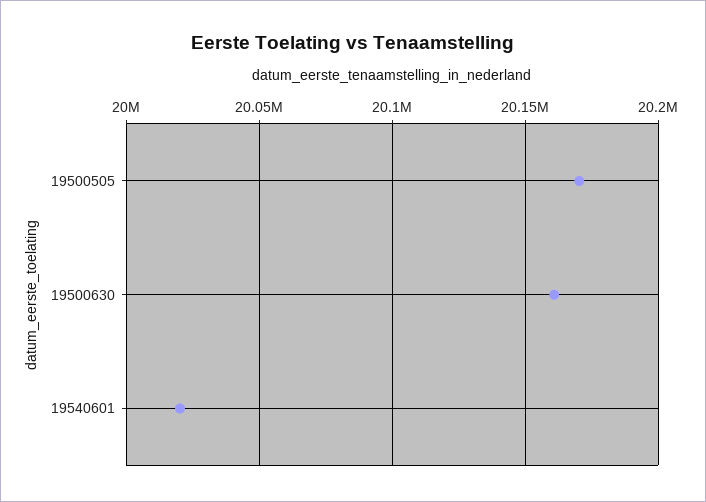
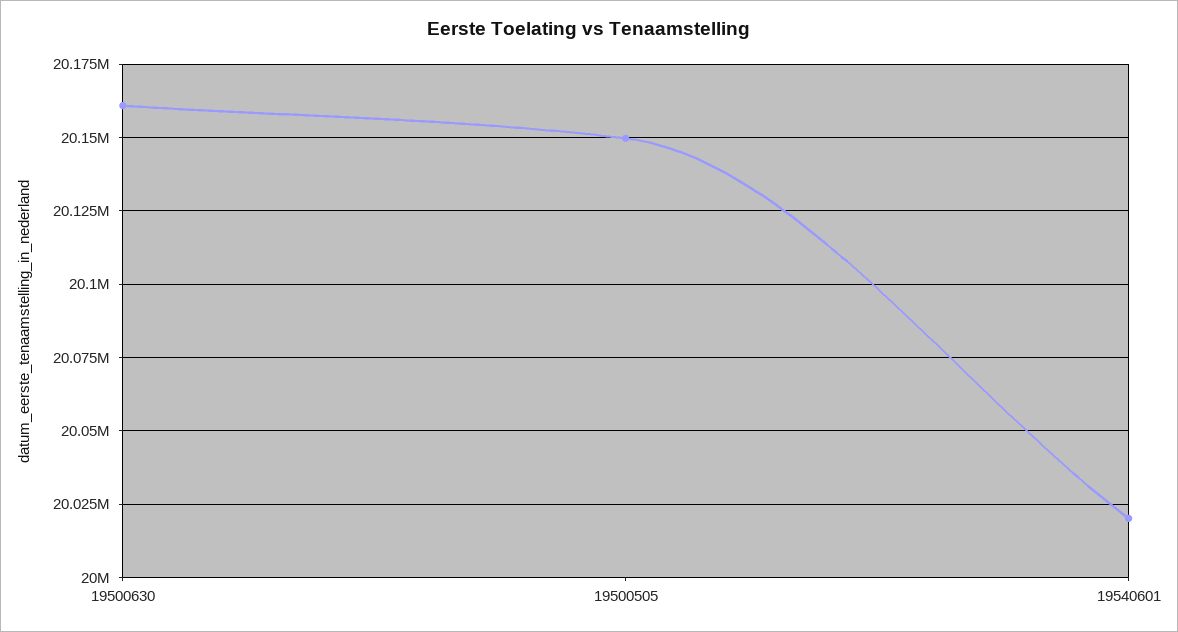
19500505: 20170000 -> 20150000

